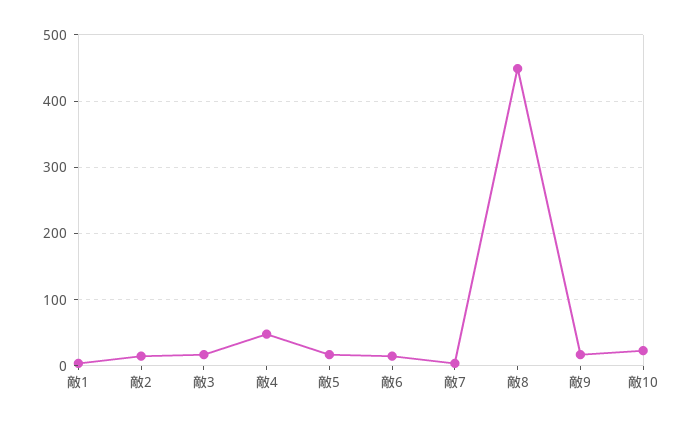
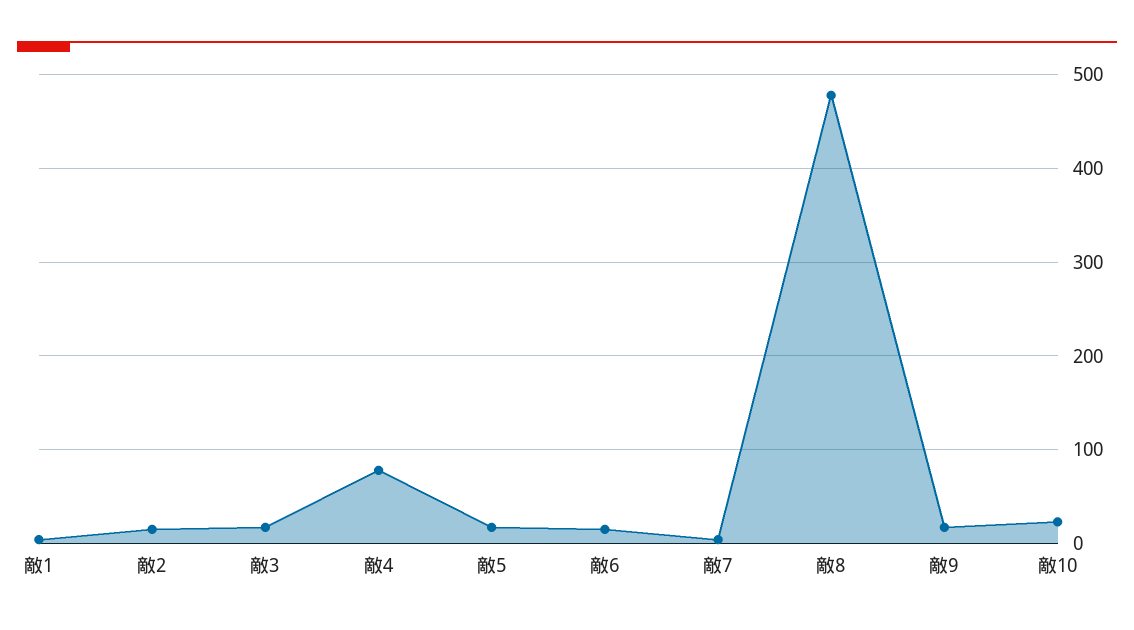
敵4: 50 -> 80
敵8: 450 -> 480

